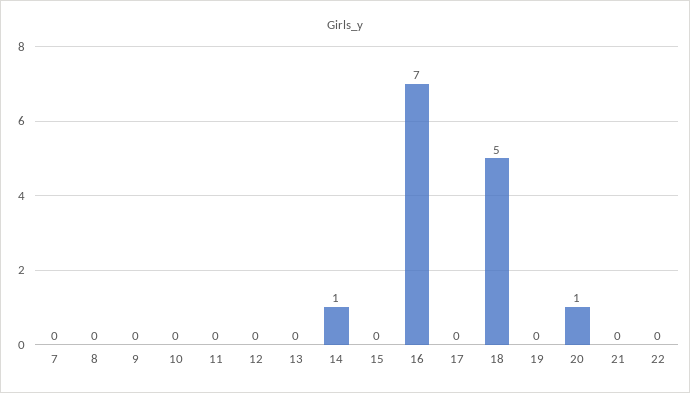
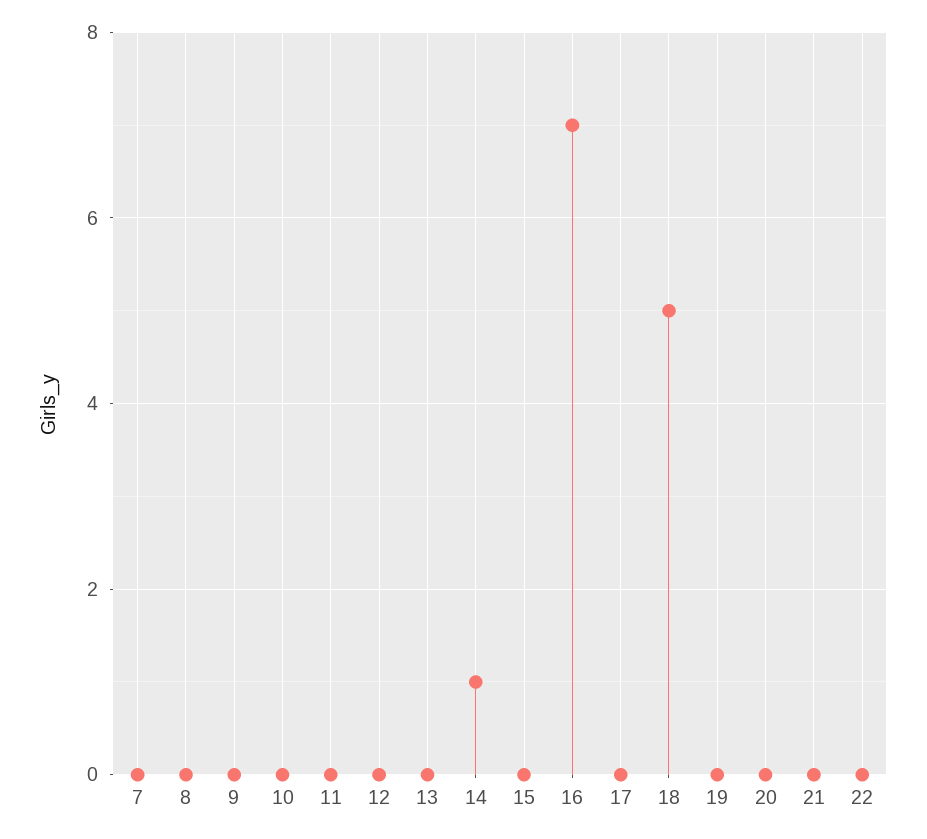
20: 1 -> 0

